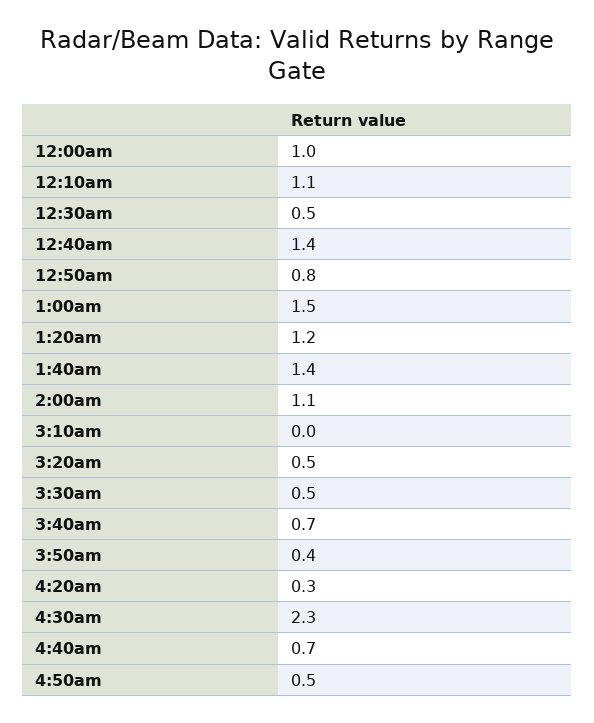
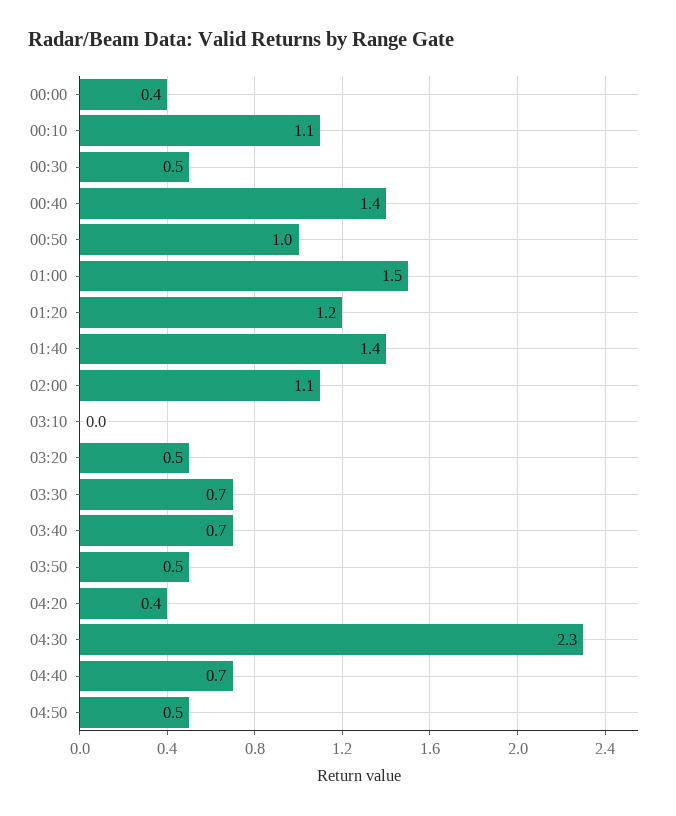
12:00am: 1 -> 0.4
12:50am: 0.8 -> 1
3:30am: 0.5 -> 0.7
3:50am: 0.4 -> 0.5
4:20am: 0.3 -> 0.4

